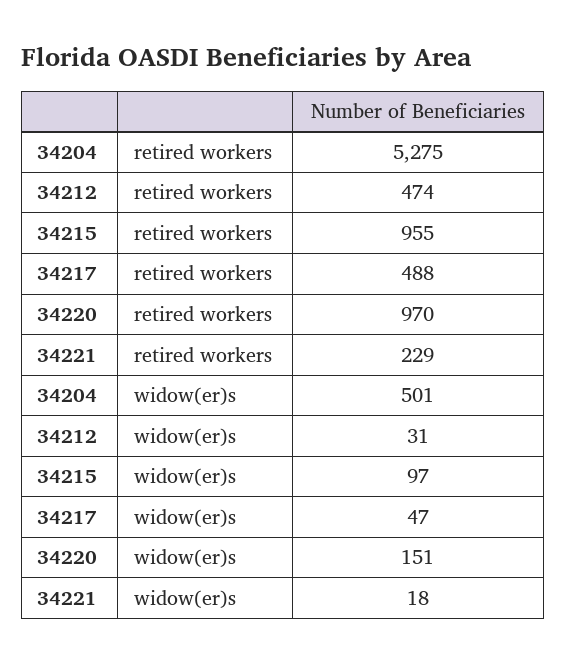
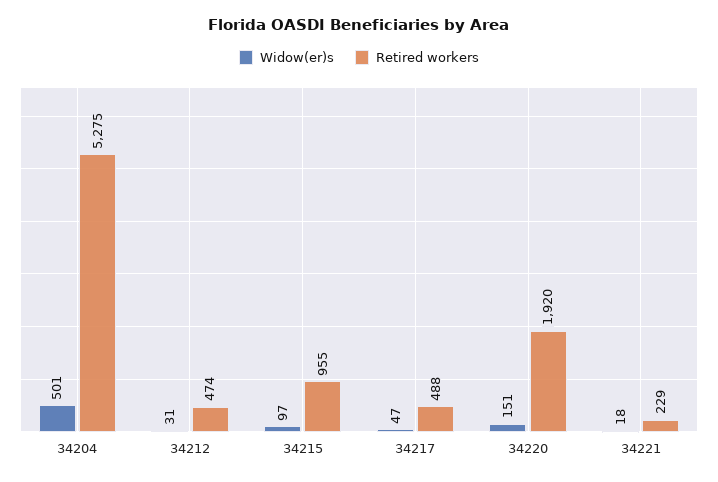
retired workers, 34220: 970 -> 1920

